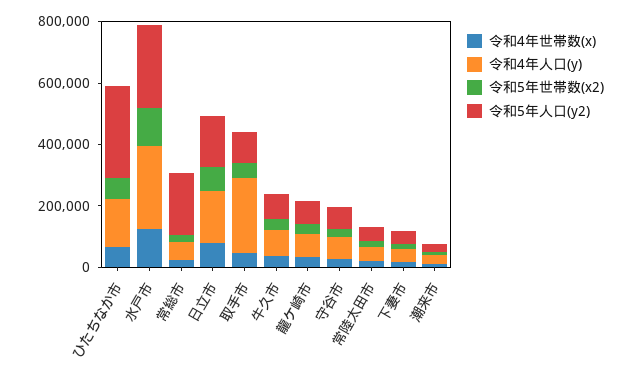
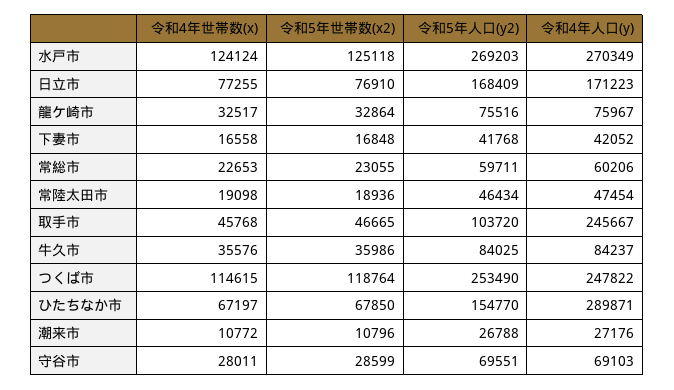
令和4年人口(y), ひたちなか市: 150000 -> 289871
令和5年人口(y2), ひたちなか市: 300000 -> 154770
令和5年人口(y2), 常総市: 200000 -> 59711
令和4年世帯数(x), つくば市: none -> 114615
令和5年世帯数(x2), つくば市: none -> 118764
令和5年人口(y2), つくば市: none -> 253490
令和4年人口(y), つくば市: none -> 247822

